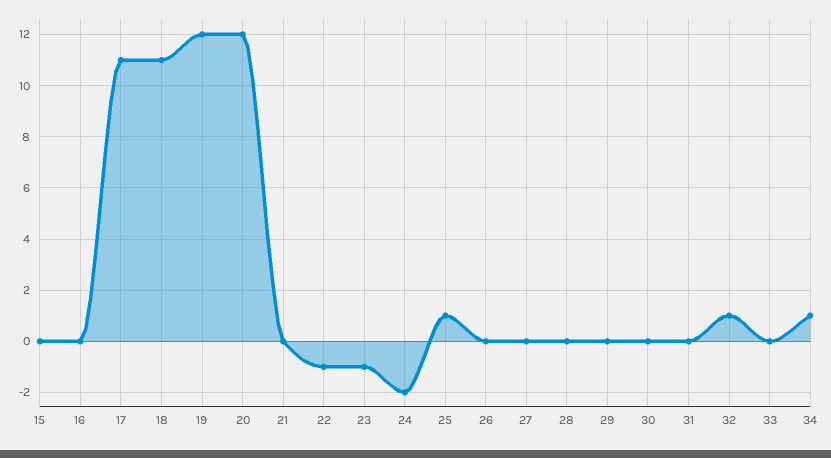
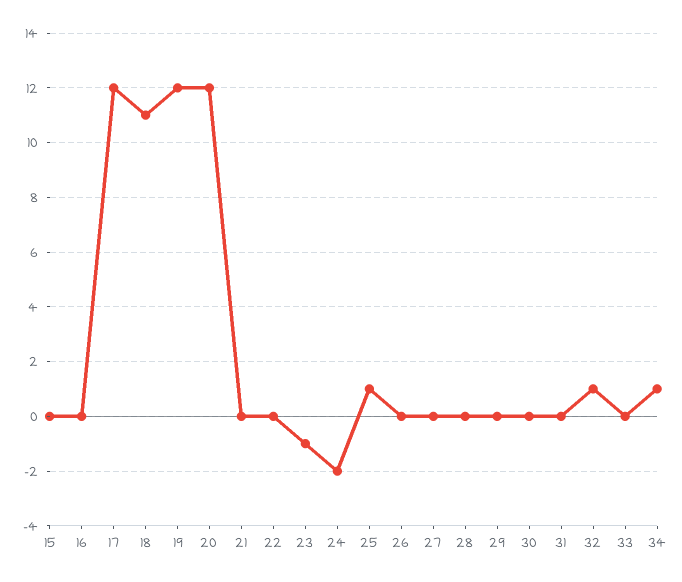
17: 11 -> 12
22: -1 -> 0

